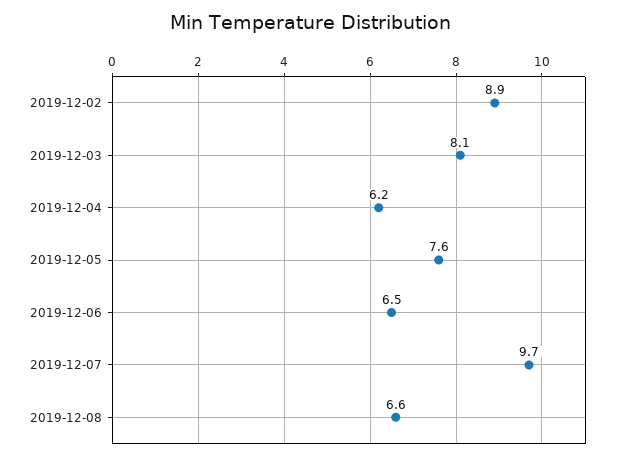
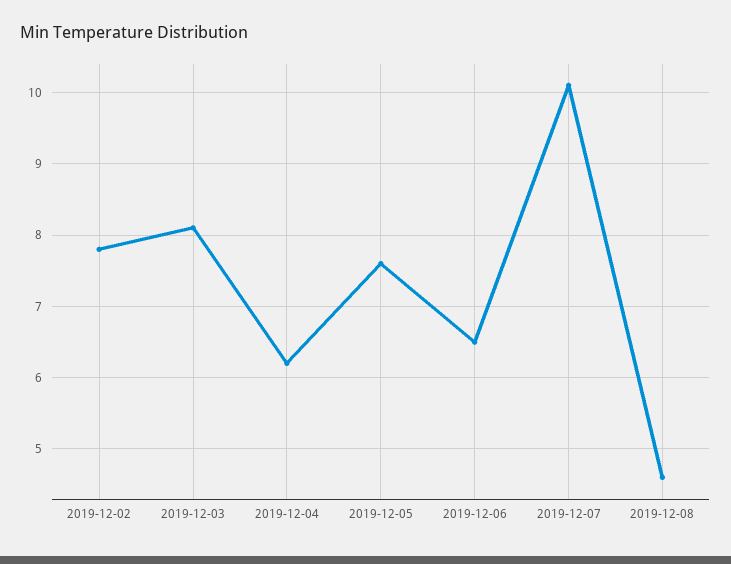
2019-12-02: 8.9 -> 7.8
2019-12-07: 9.7 -> 10.1
2019-12-08: 6.6 -> 4.6

